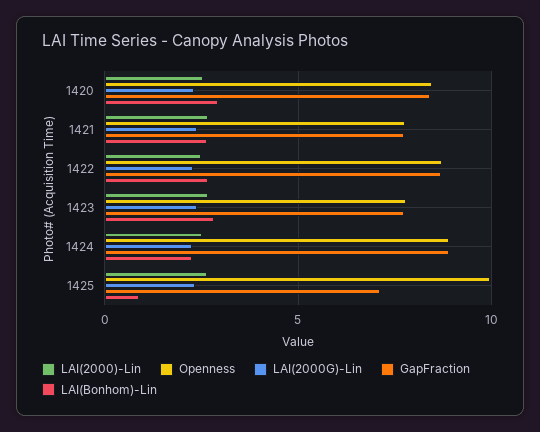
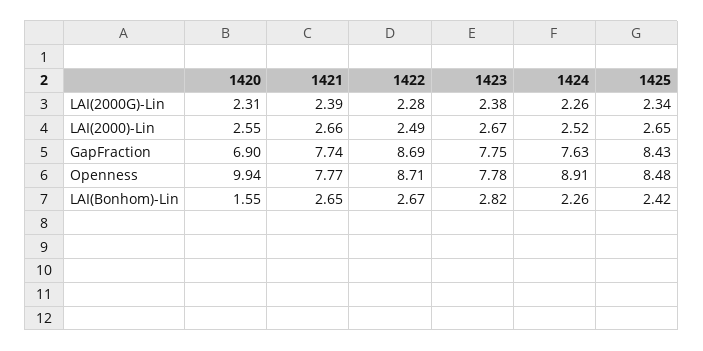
Openness, 1420: 8.5 -> 9.94
GapFraction, 1420: 8.5 -> 6.9
LAI(Bonhom)-Lin, 1420: 3 -> 1.55
GapFraction, 1424: 9 -> 7.63
Openness, 1425: 10 -> 8.48
GapFraction, 1425: 7 -> 8.43
LAI(Bonhom)-Lin, 1425: 1 -> 2.42

